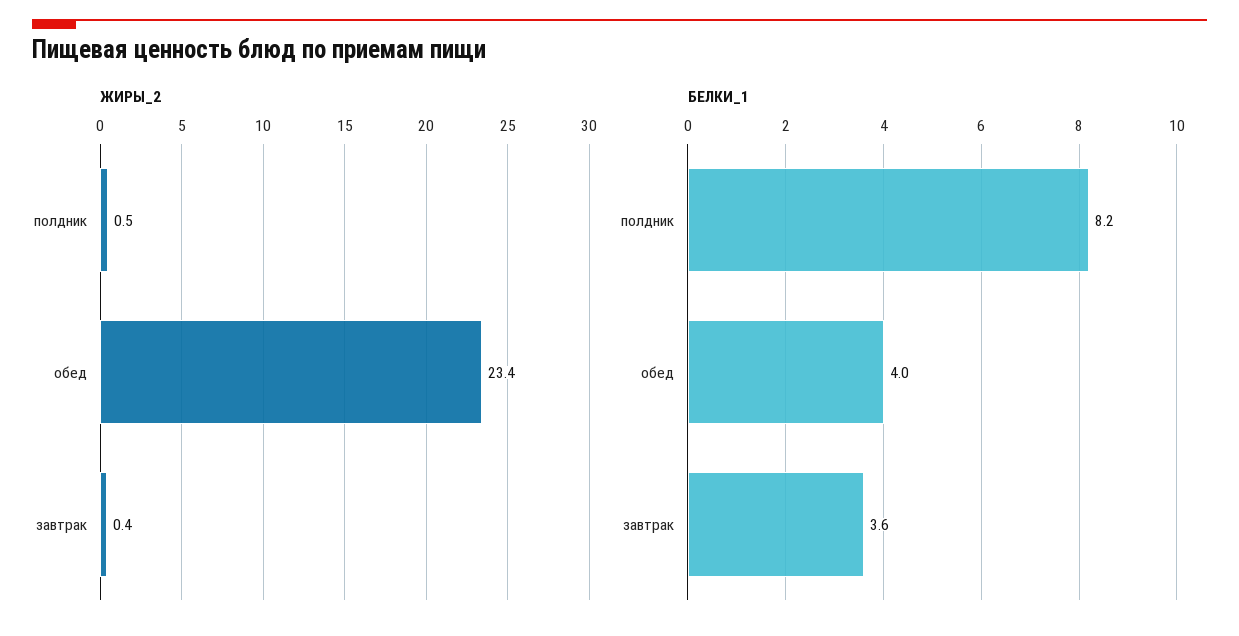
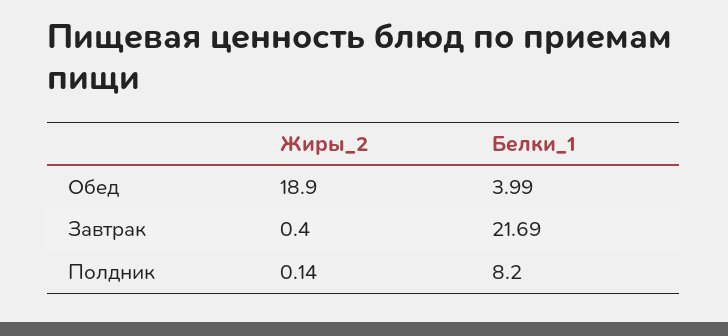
ЖИРЫ_2, полдник: 0.5 -> 0.14
ЖИРЫ_2, обед: 23.4 -> 18.9
БЕЛКИ_1, завтрак: 3.6 -> 21.69

